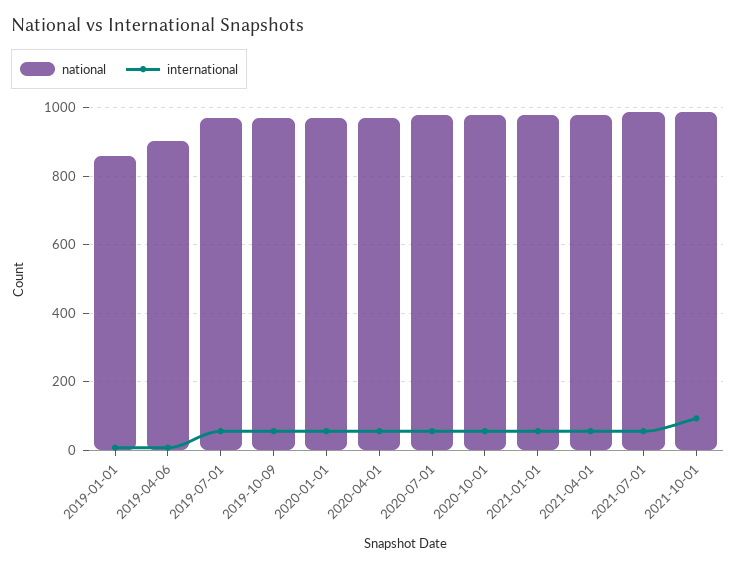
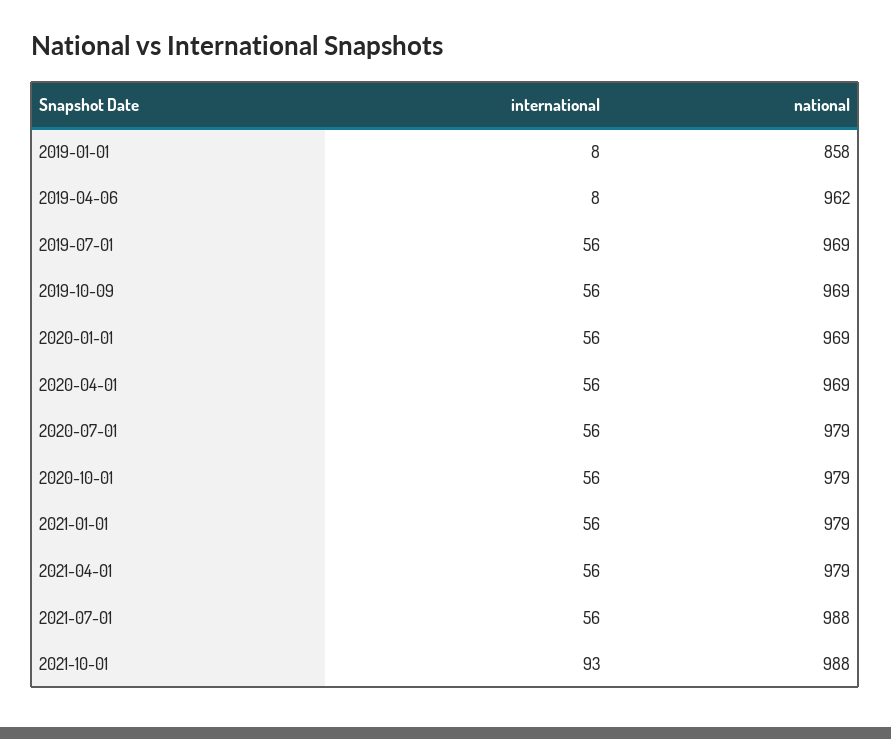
national, 2019-04-06: 900 -> 962

